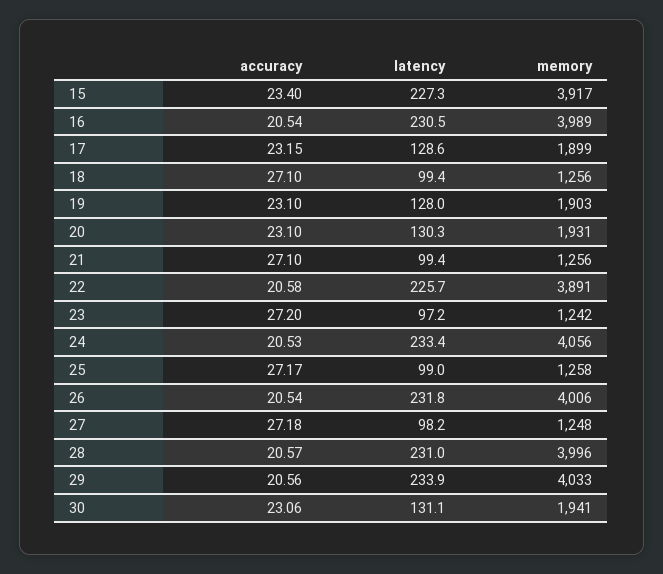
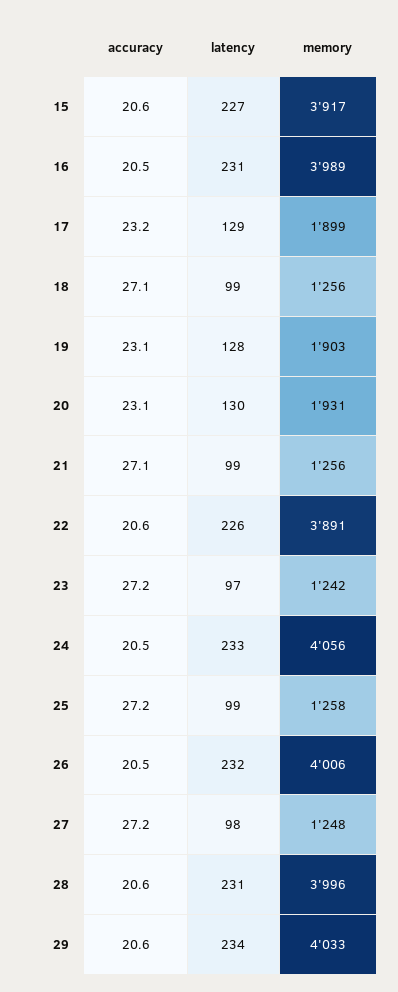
accuracy, 15: 23.4 -> 20.6
accuracy, 30: 23.06 -> none
latency, 30: 131.1 -> none
memory, 30: 1941 -> none

